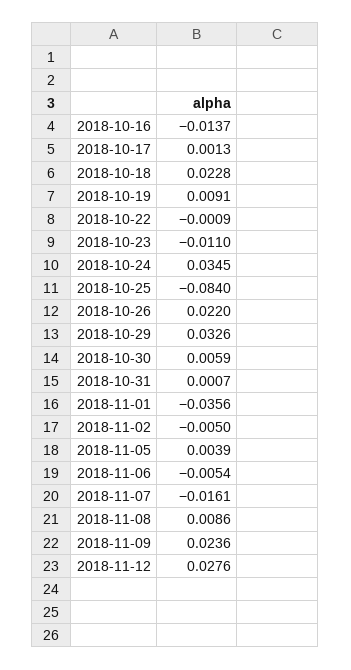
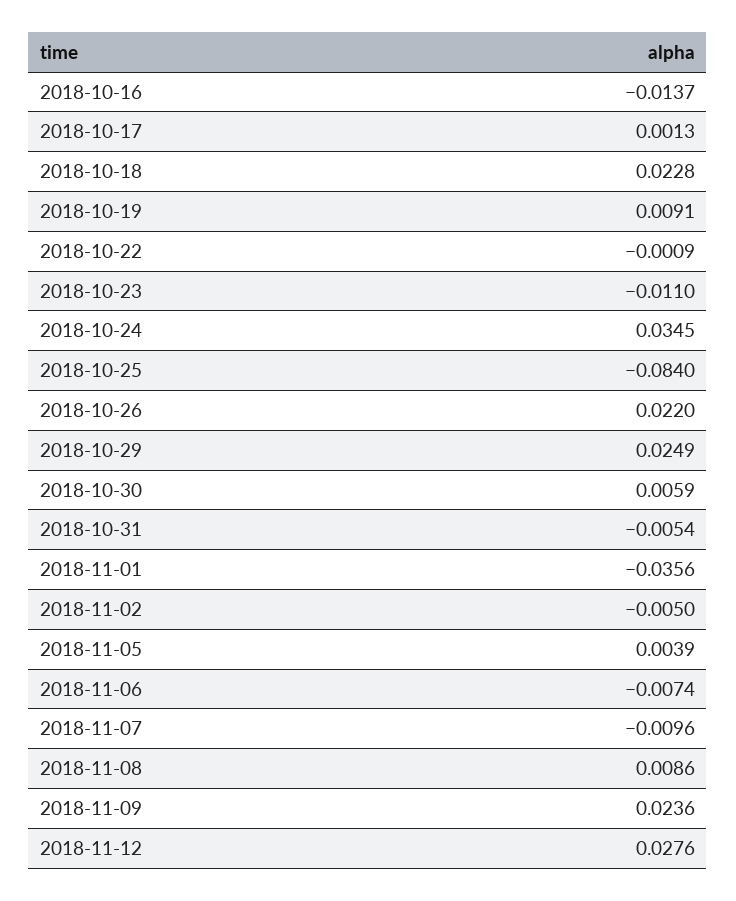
2018-10-29: 0.0326 -> 0.0249
2018-10-31: 0.0007 -> -0.0054
2018-11-06: -0.0054 -> -0.0074
2018-11-07: -0.0161 -> -0.0096

